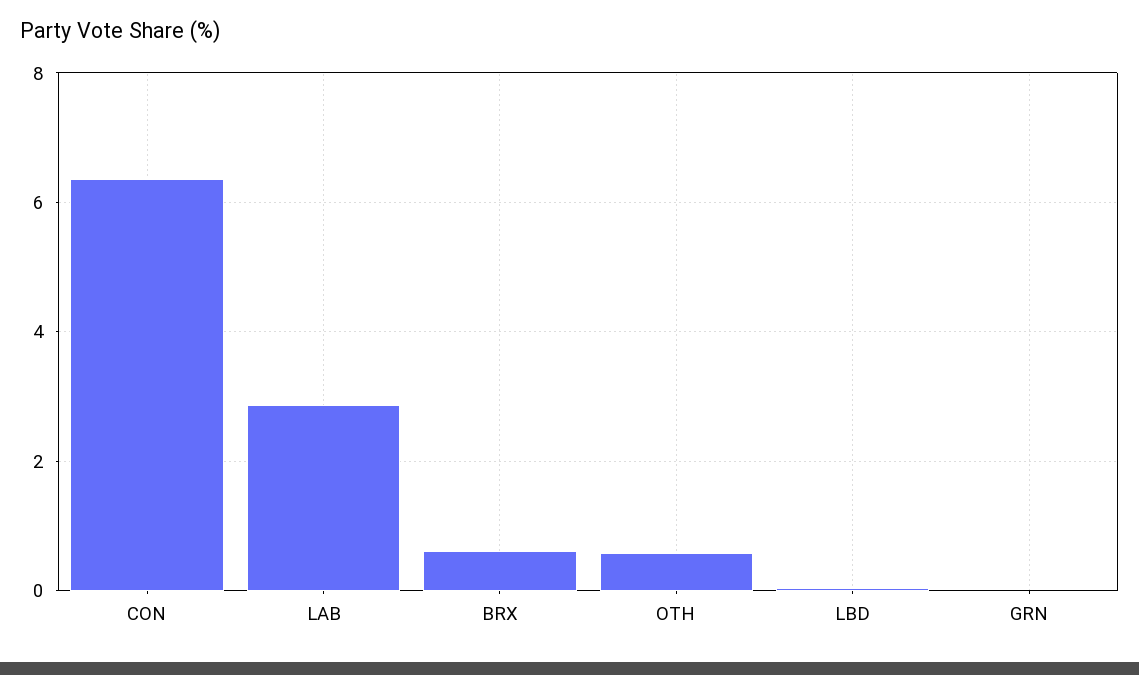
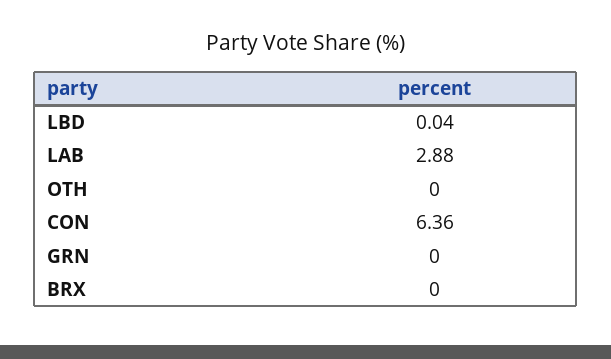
BRX: 0.6 -> 0
OTH: 0.6 -> 0

